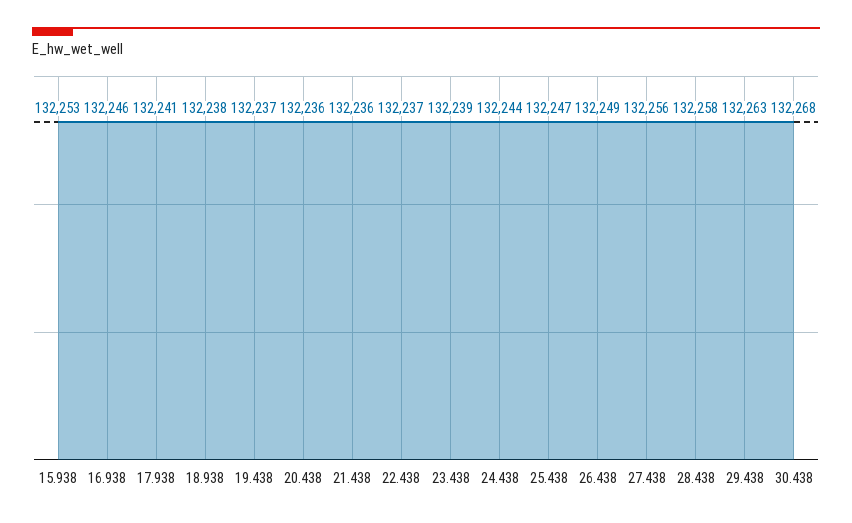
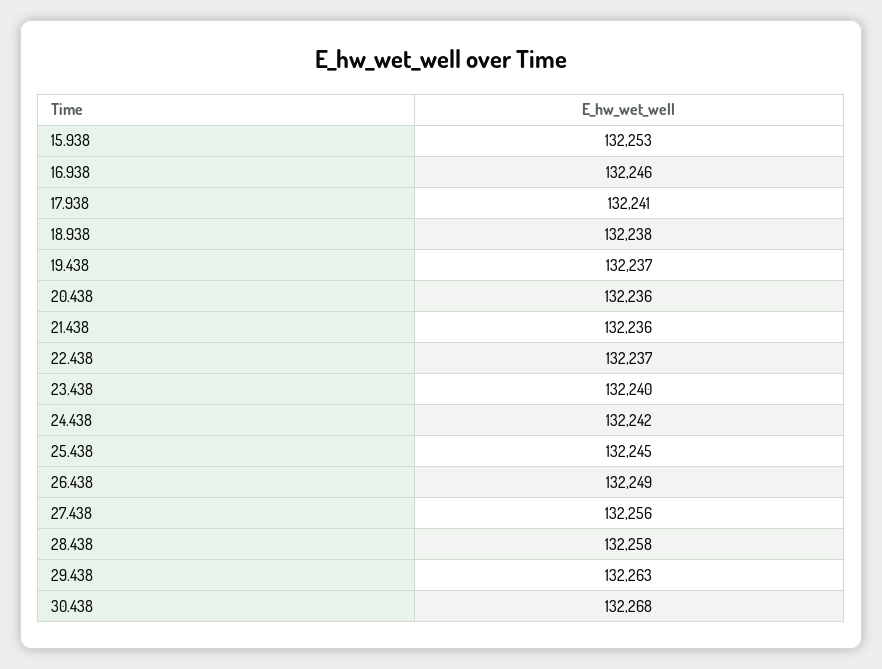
23.438: 132239 -> 132240
24.438: 132244 -> 132242
25.438: 132247 -> 132245

